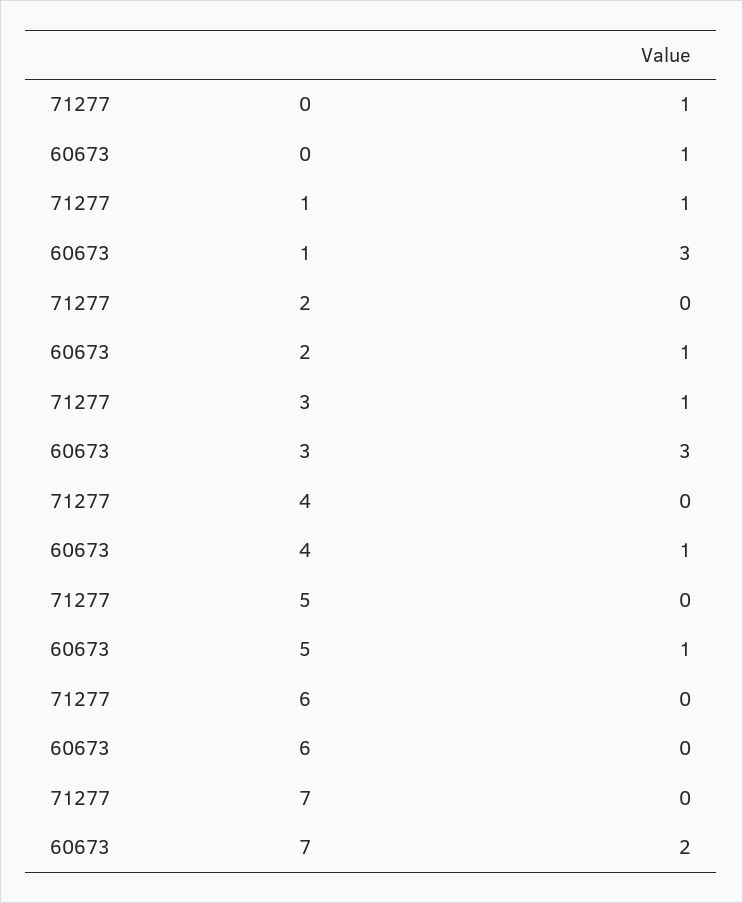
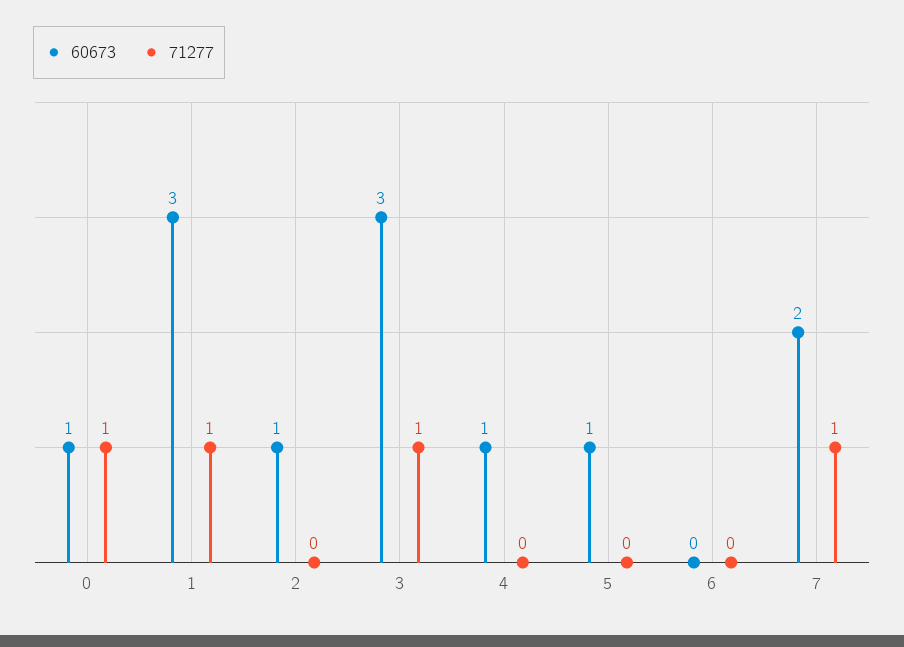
71277, 7: 0 -> 1

